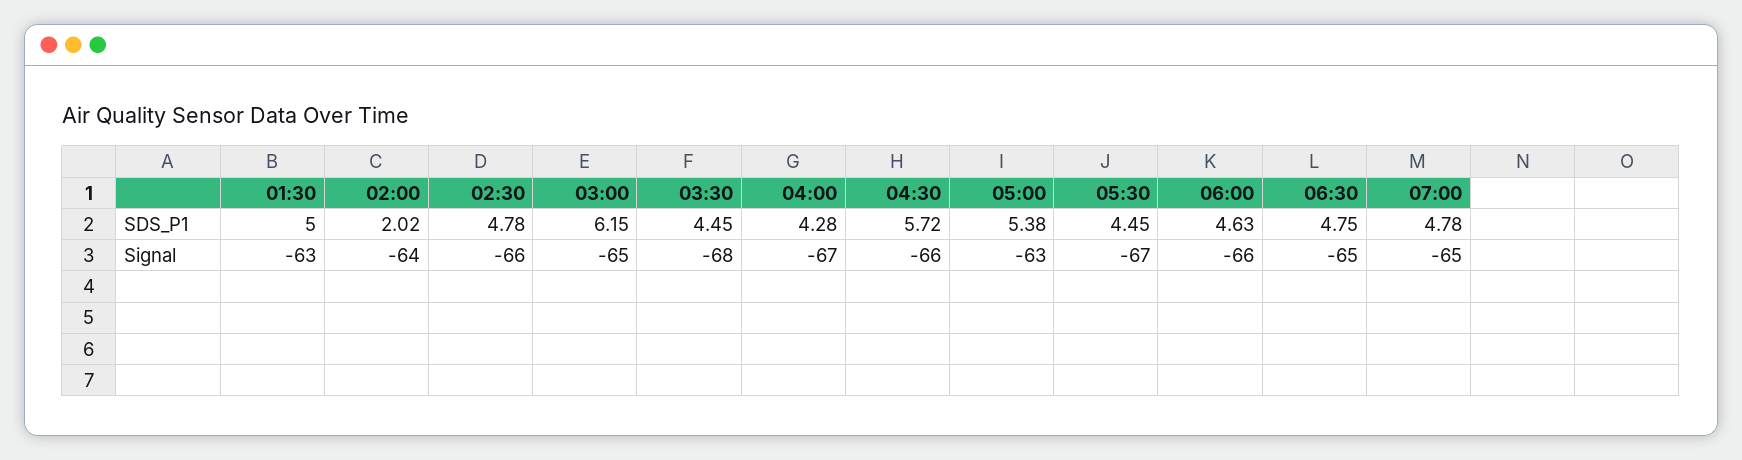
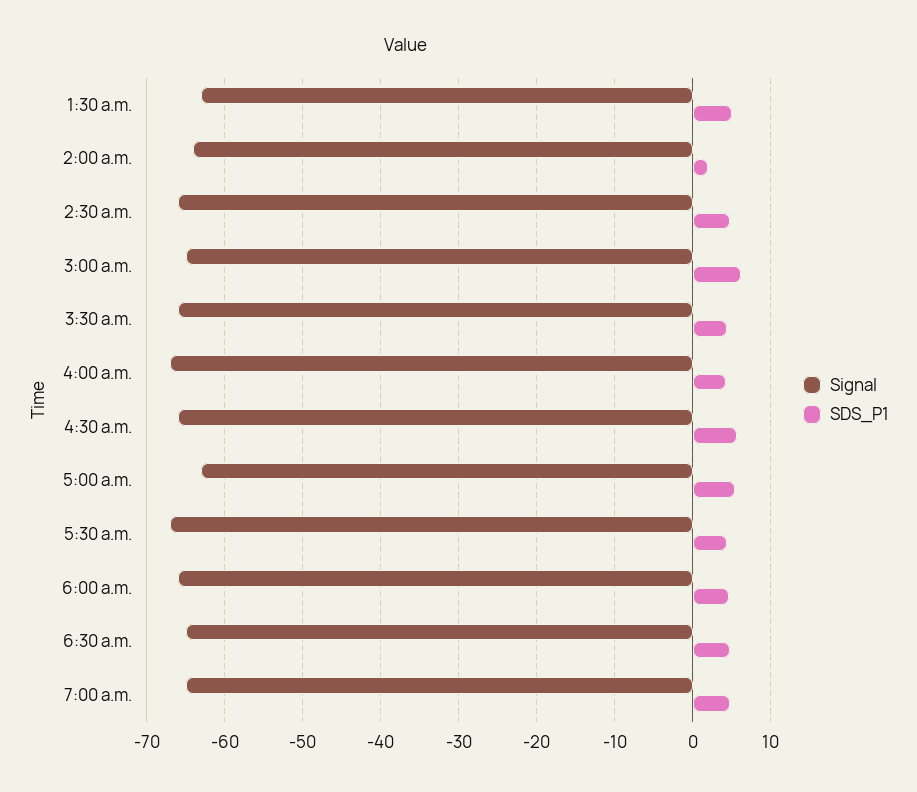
Signal, 03:30: -68 -> -66

